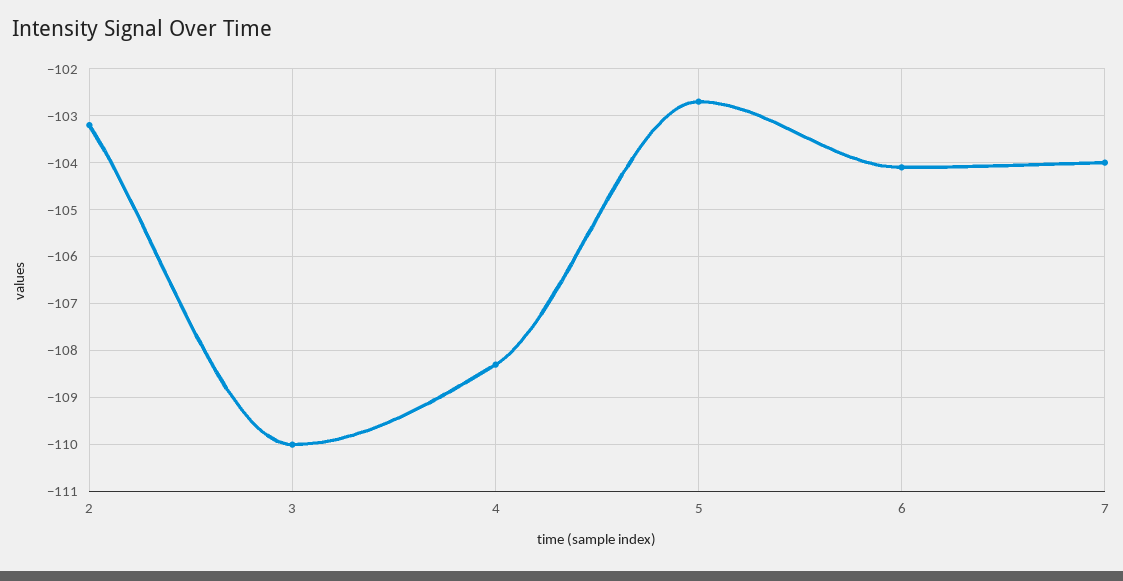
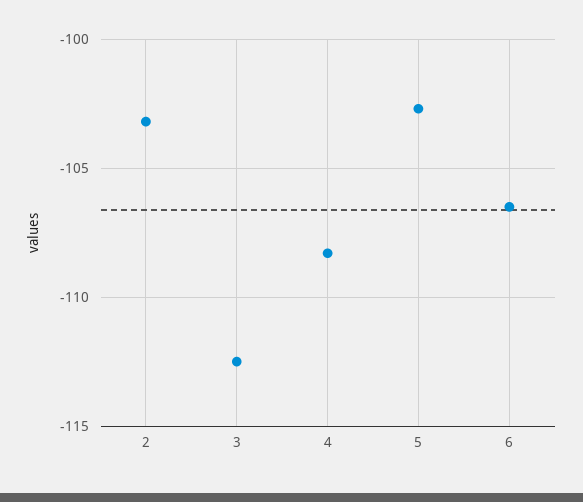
3: -110 -> -112.5
6: -104 -> -106.5
7: -104 -> none

